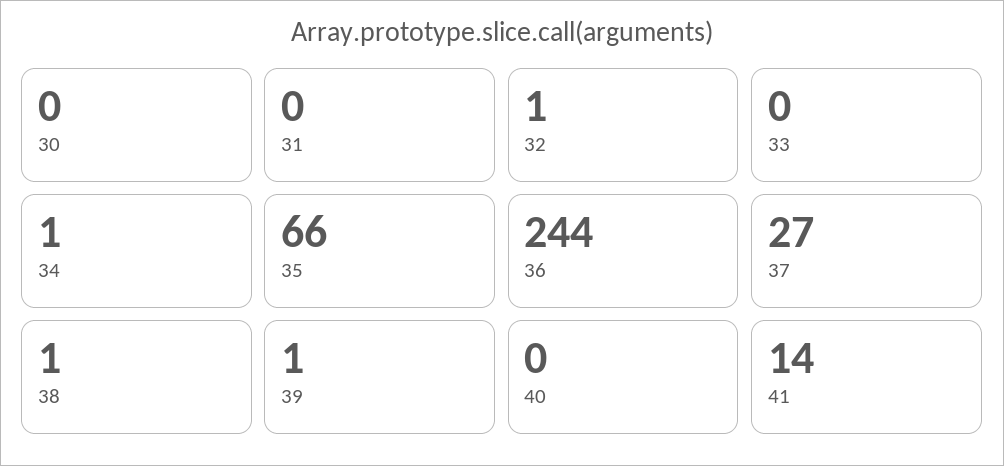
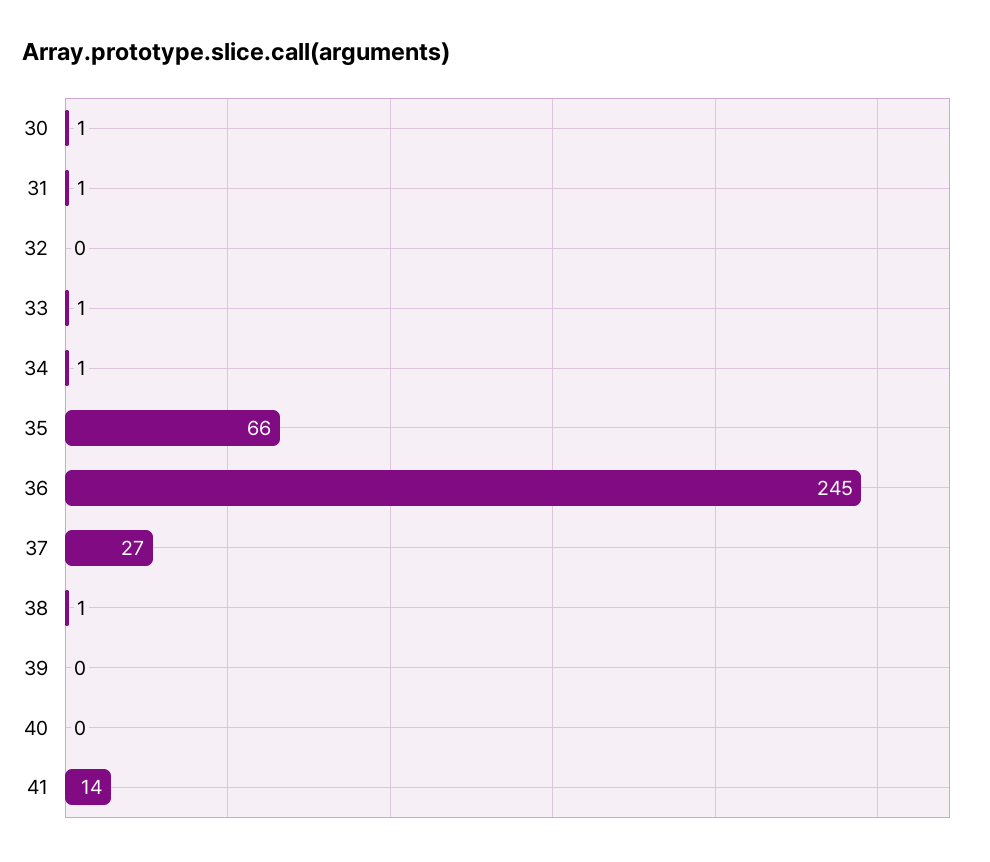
30: 0 -> 1
31: 0 -> 1
32: 1 -> 0
33: 0 -> 1
36: 244 -> 245
39: 1 -> 0

